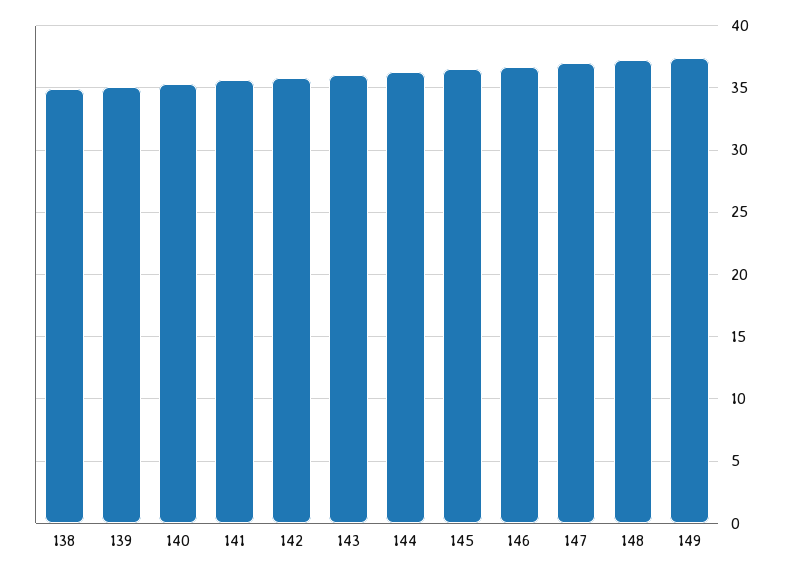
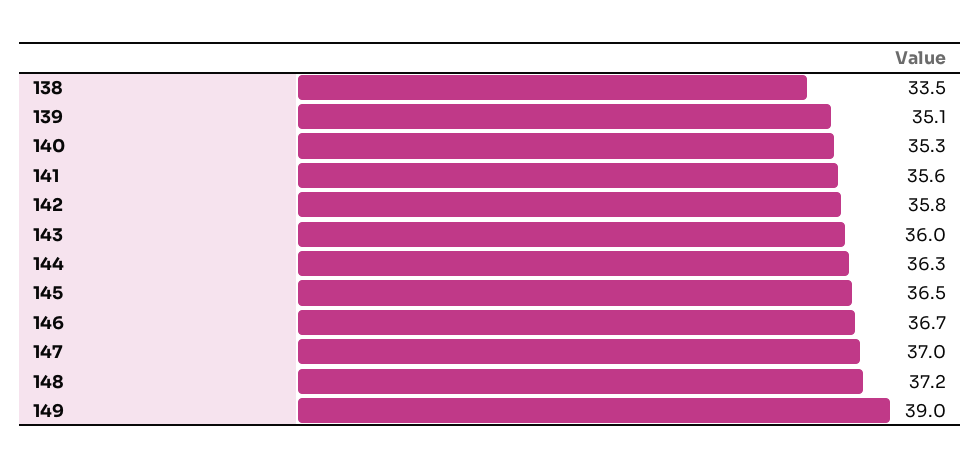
138: 35 -> 33.5
149: 37.5 -> 39

